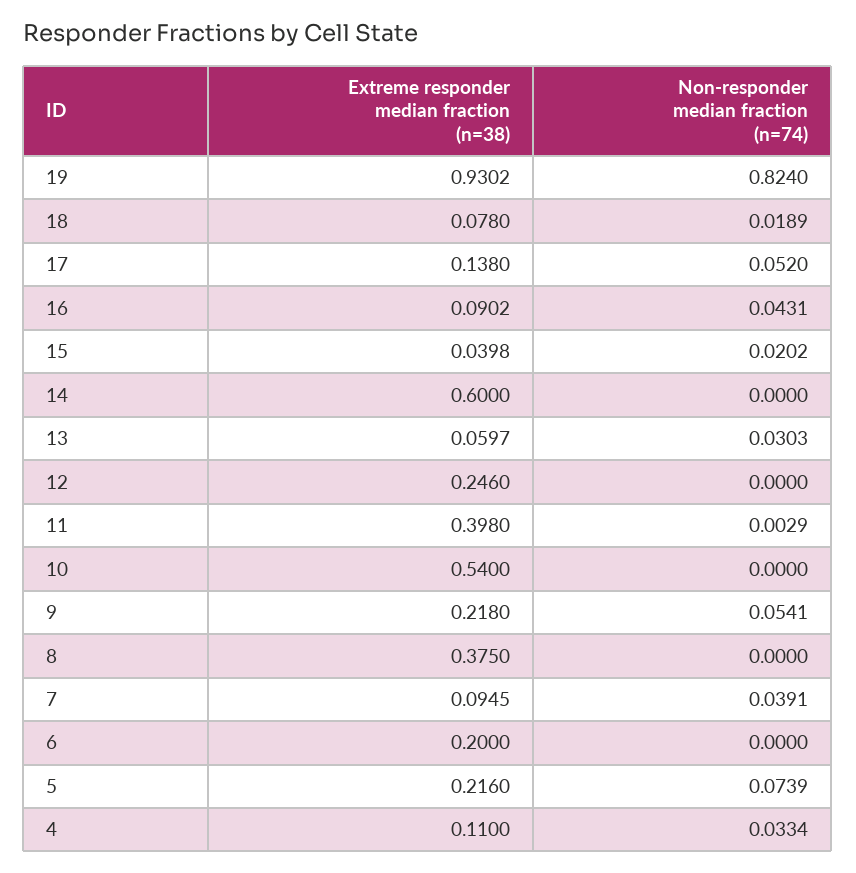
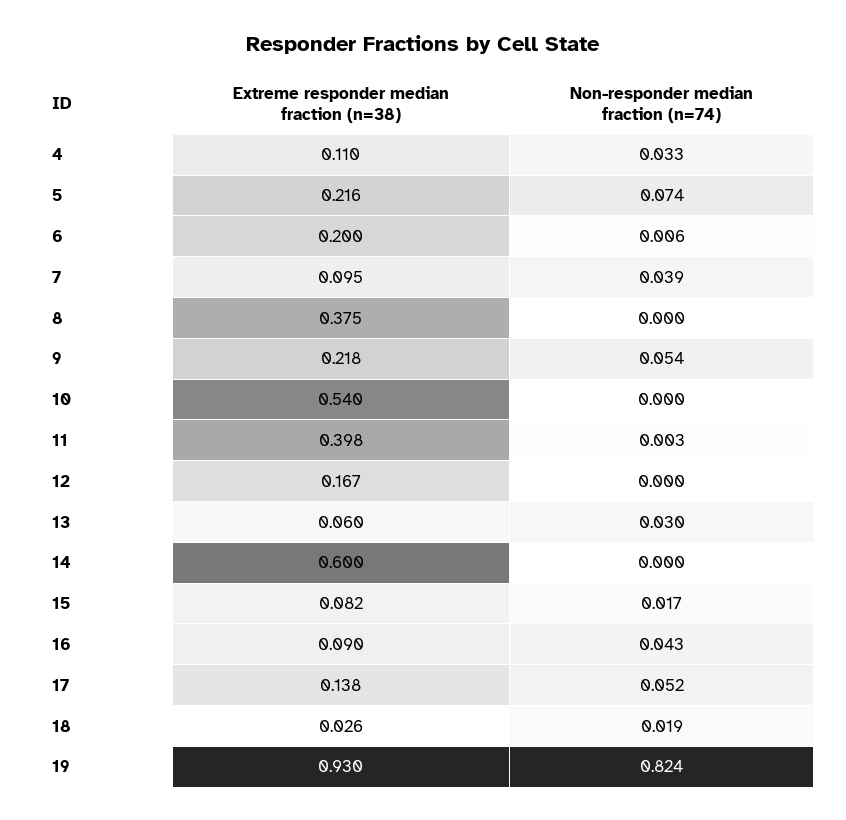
Extreme responder median fraction (n=38), 18: 0.078 -> 0.026
Extreme responder median fraction (n=38), 15: 0.0398 -> 0.082
Non-responder median fraction (n=74), 15: 0.0202 -> 0.017
Extreme responder median fraction (n=38), 12: 0.246 -> 0.167
Non-responder median fraction (n=74), 6: 0 -> 0.006

